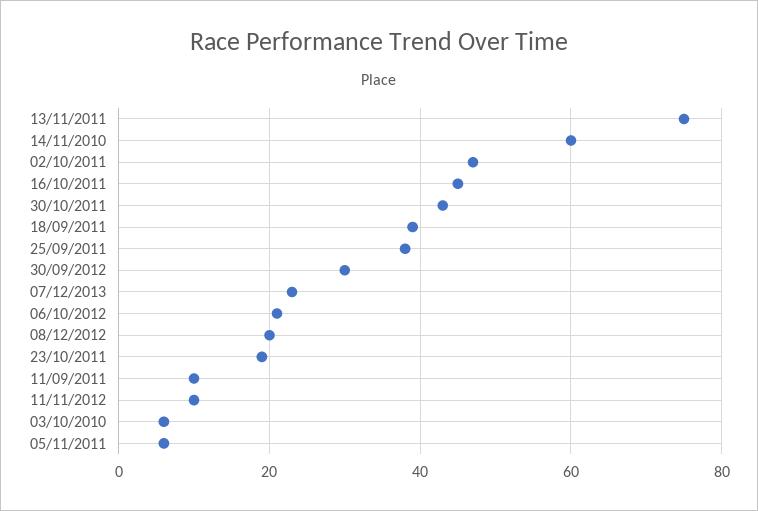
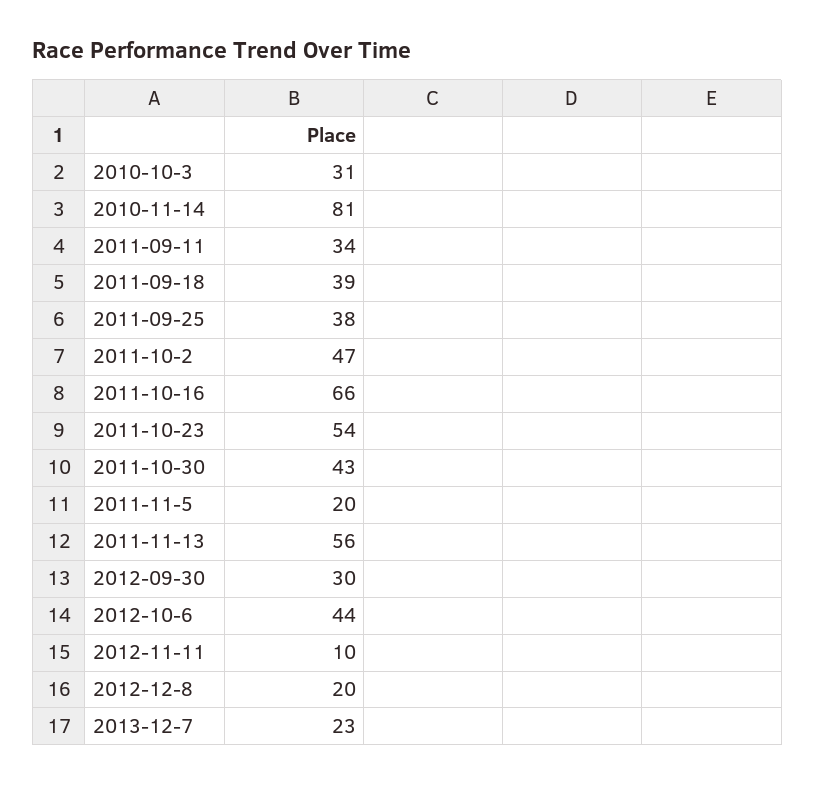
13/11/2011: 75 -> 56
14/11/2010: 60 -> 81
16/10/2011: 45 -> 66
06/10/2012: 20 -> 44
23/10/2011: 20 -> 54
11/09/2011: 10 -> 34
03/10/2010: 5 -> 31
05/11/2011: 5 -> 20

